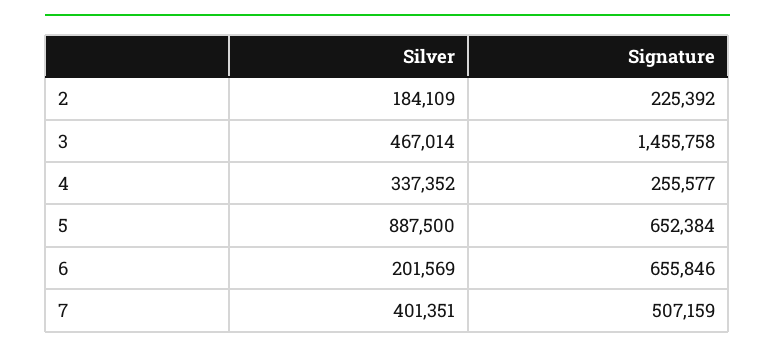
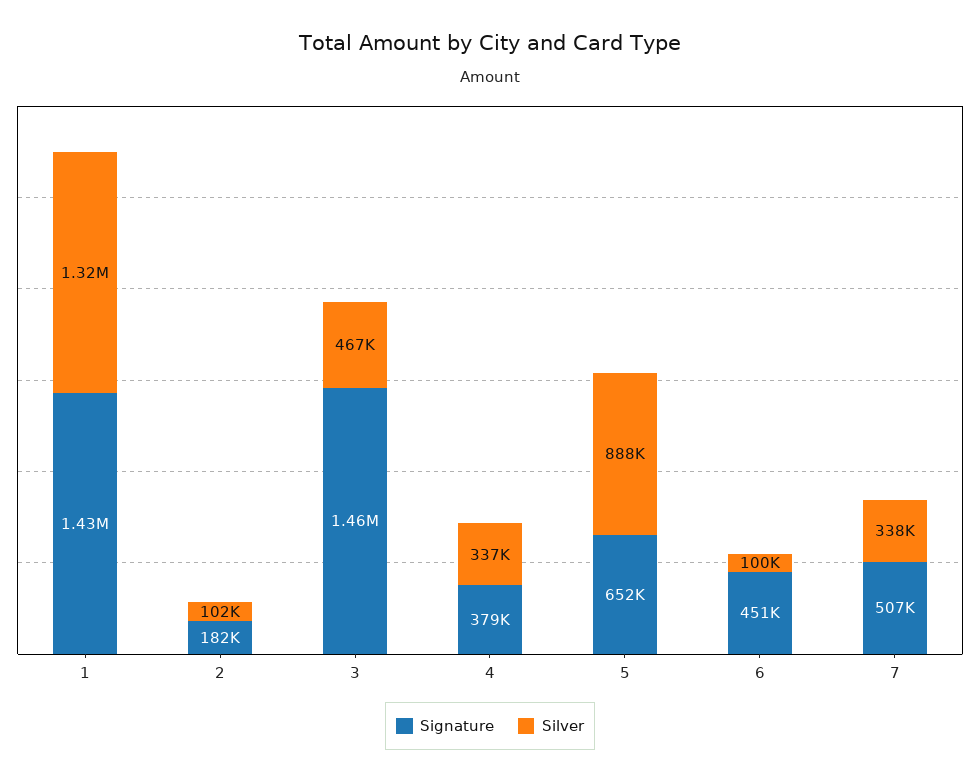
Silver, 2: 184109 -> 102000
Signature, 2: 225392 -> 182000
Signature, 4: 255577 -> 379000
Silver, 6: 201569 -> 100000
Signature, 6: 655846 -> 451000
Silver, 7: 401351 -> 338000
Signature, 1: none -> 1430000
Silver, 1: none -> 1320000

